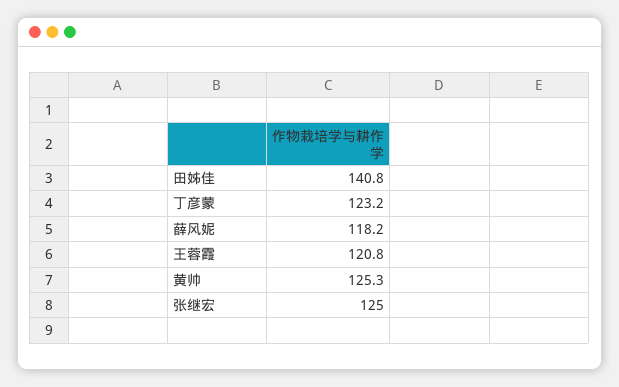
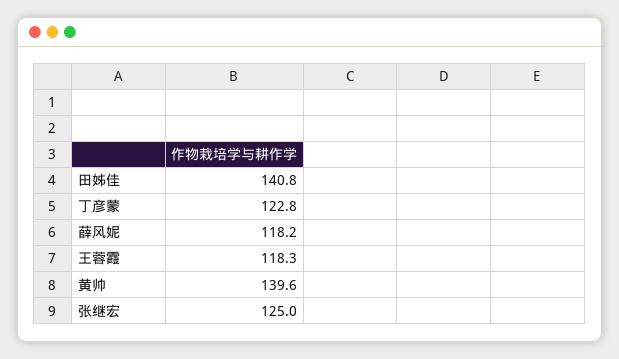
丁彦蒙: 123.2 -> 122.8
王蓉霞: 120.8 -> 118.3
黄帅: 125.3 -> 139.6

